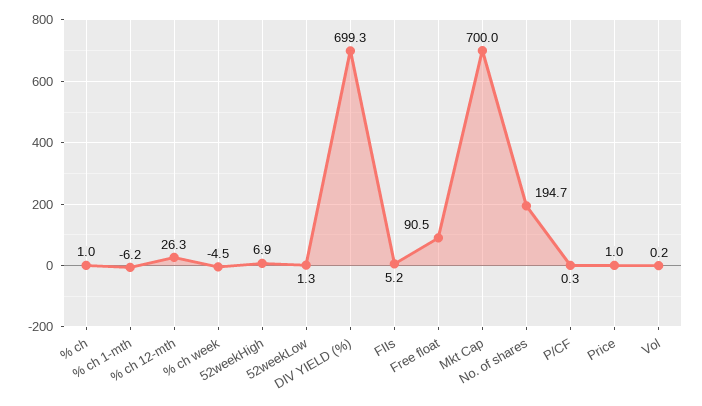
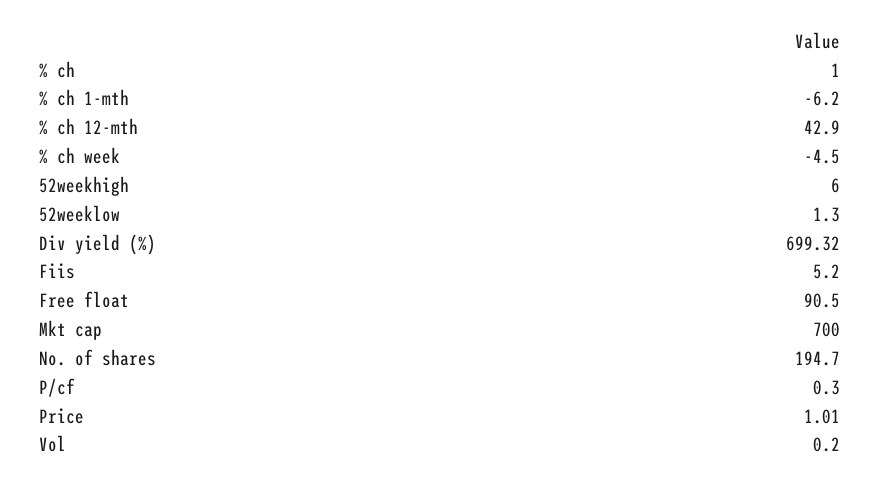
% ch 12-mth: 26.3 -> 42.9
52weekHigh: 6.9 -> 6

